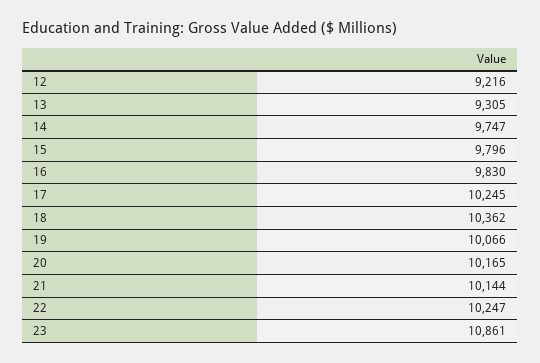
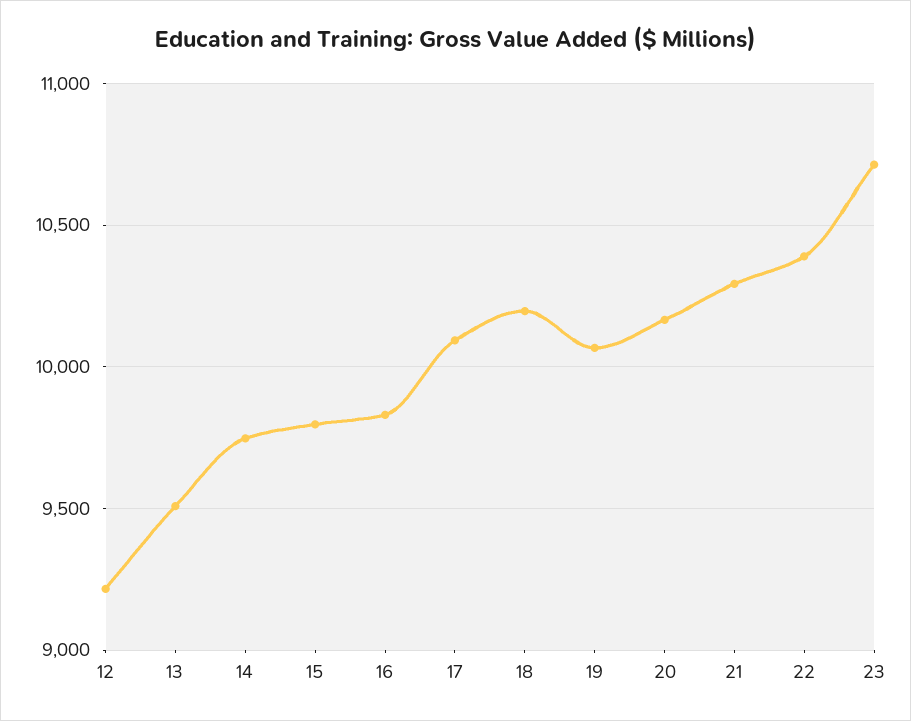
13: 9305 -> 9500
17: 10245 -> 10100
18: 10362 -> 10200
21: 10144 -> 10300
22: 10247 -> 10400
23: 10861 -> 10700

